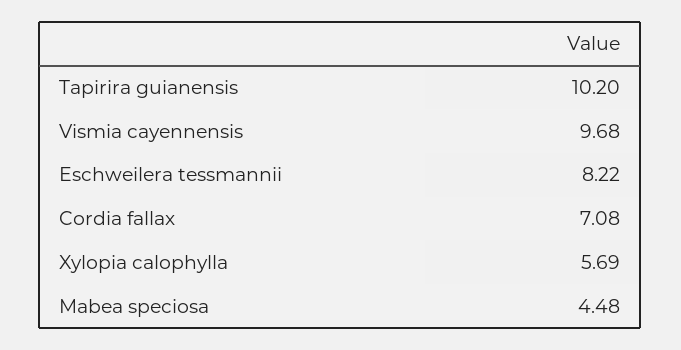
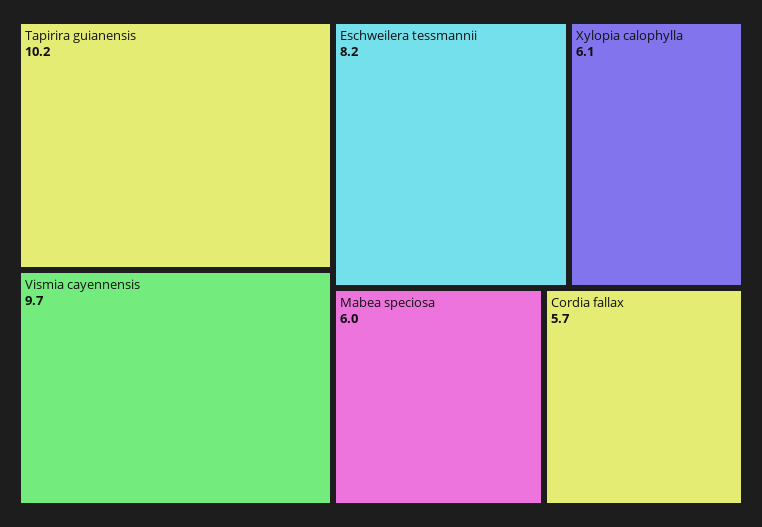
Cordia fallax: 7.08 -> 5.7
Xylopia calophylla: 5.69 -> 6.1
Mabea speciosa: 4.48 -> 6

